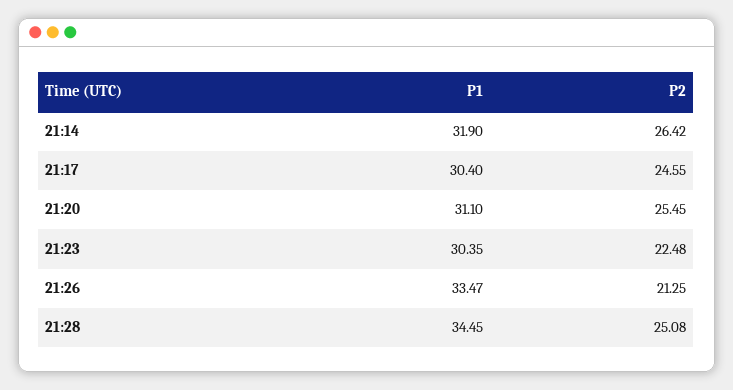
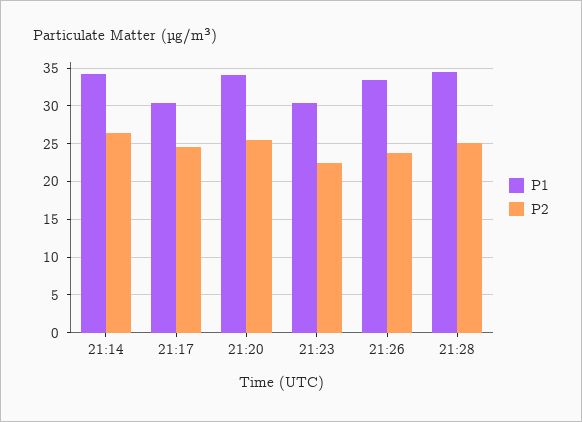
P1, 21:14: 31.9 -> 34
P1, 21:20: 31.1 -> 34
P2, 21:26: 21.25 -> 24

